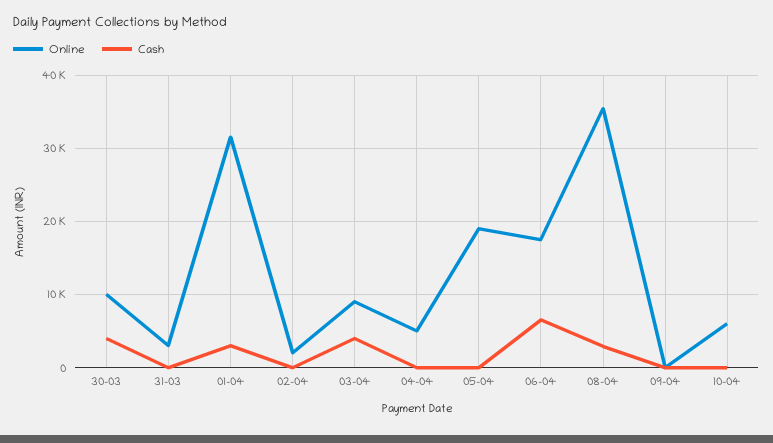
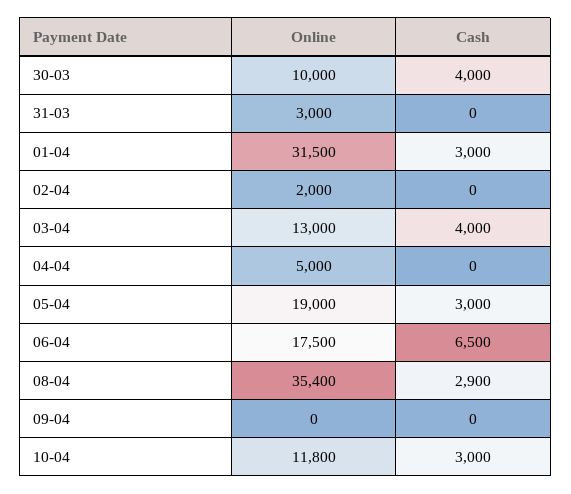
Online, 03-04: 9000 -> 13000
Cash, 05-04: 0 -> 3000
Online, 10-04: 6000 -> 11800
Cash, 10-04: 0 -> 3000

